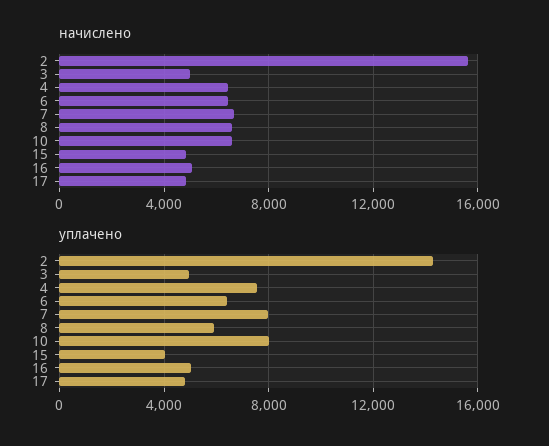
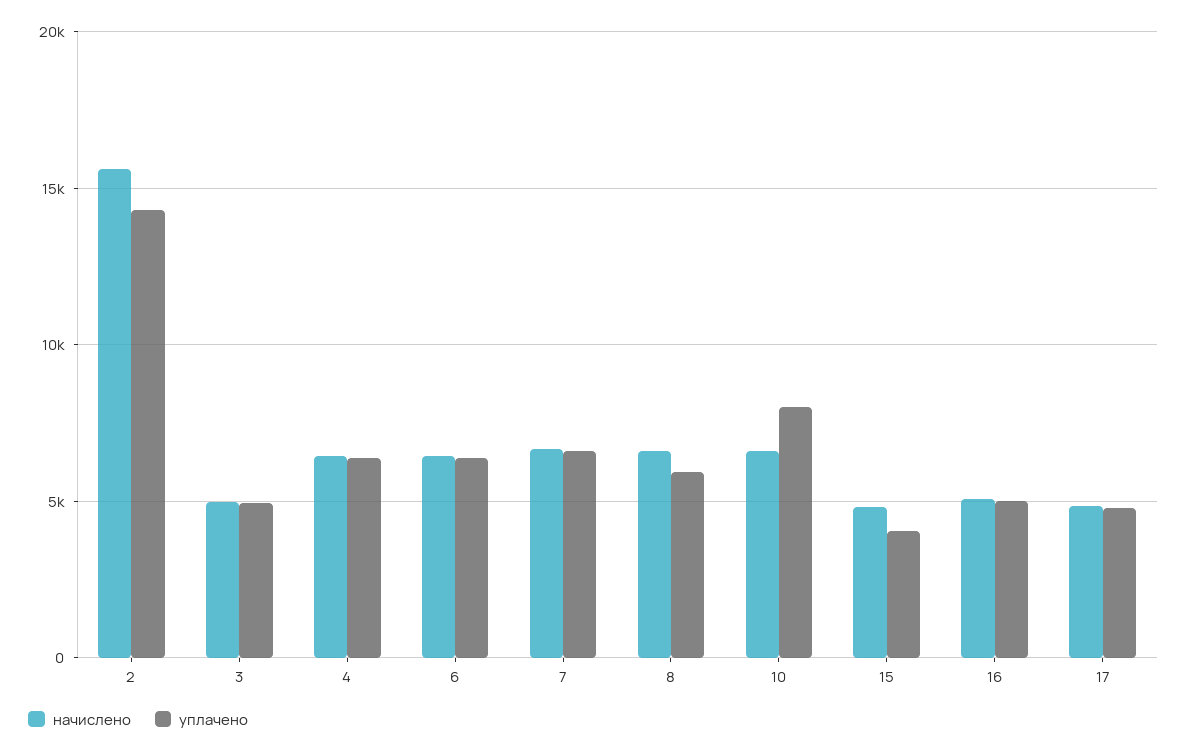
уплачено, 4: 7500 -> 6500
уплачено, 7: 8000 -> 6500

